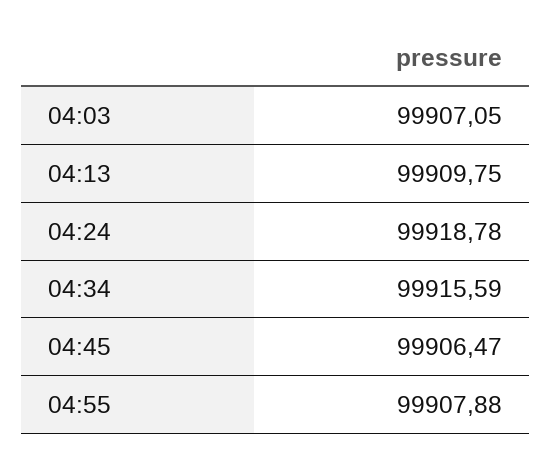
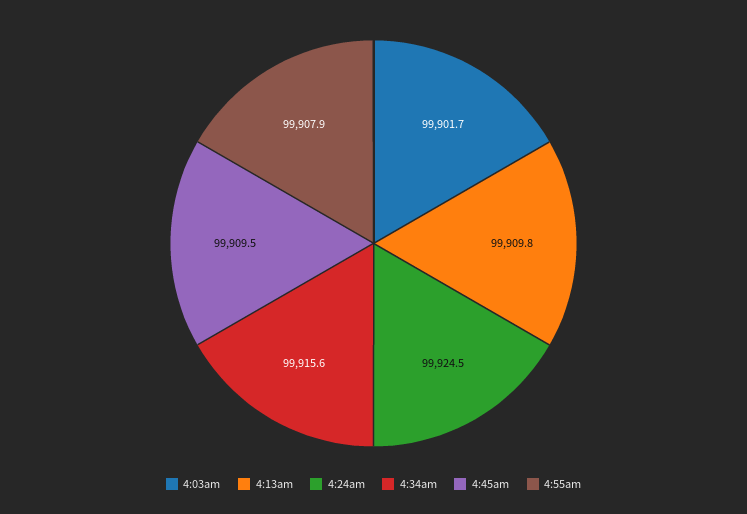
04:03: 99907.05 -> 99901.7
04:24: 99918.78 -> 99924.5
04:45: 99906.47 -> 99909.5

